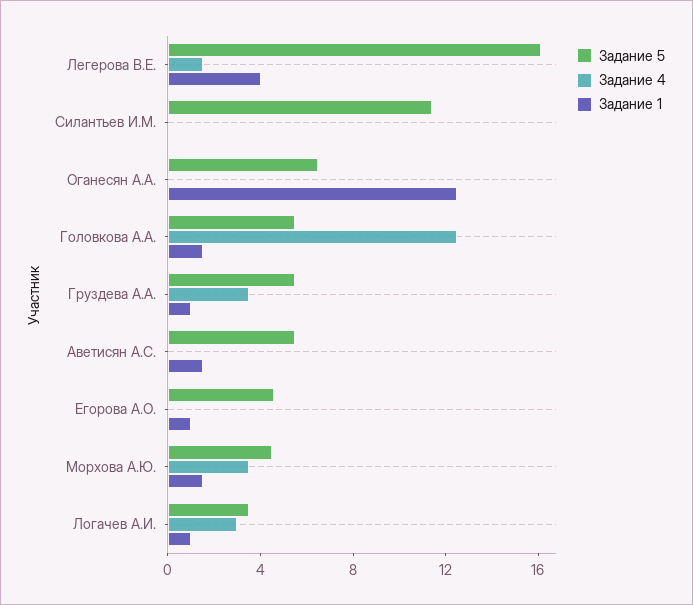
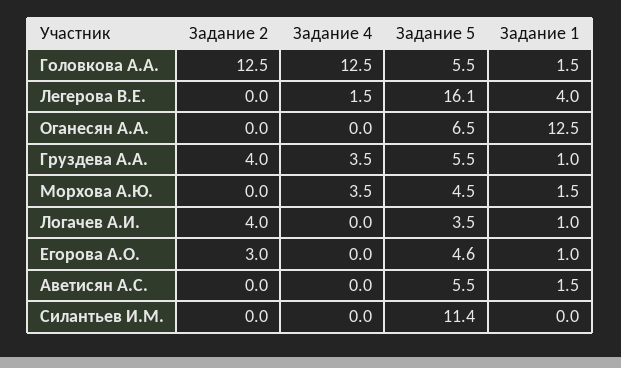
Задание 4, Логачев А.И.: 3 -> 0
Задание 2, Головкова А.А.: none -> 12.5
Задание 2, Легерова В.Е.: none -> 0
Задание 2, Оганесян А.А.: none -> 0
Задание 2, Груздева А.А.: none -> 4
Задание 2, Морхова А.Ю.: none -> 0
Задание 2, Логачев А.И.: none -> 4
Задание 2, Егорова А.О.: none -> 3
Задание 2, Аветисян А.С.: none -> 0
Задание 2, Силантьев И.М.: none -> 0

